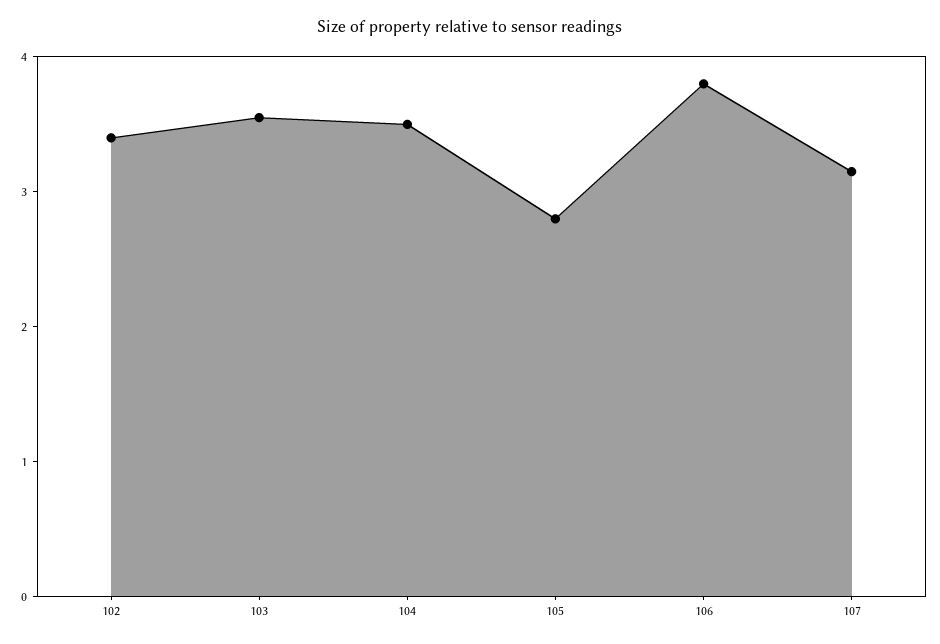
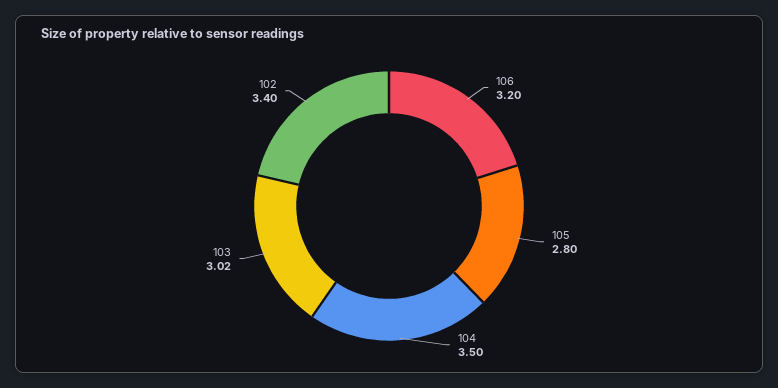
103: 3.6 -> 3.02
106: 3.8 -> 3.2
107: 3.2 -> none

